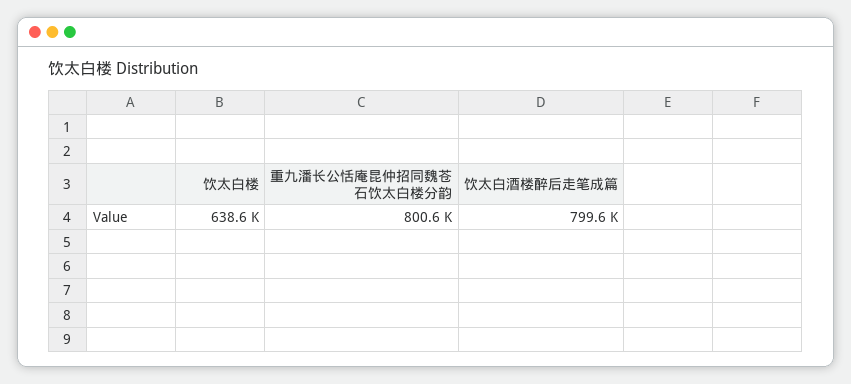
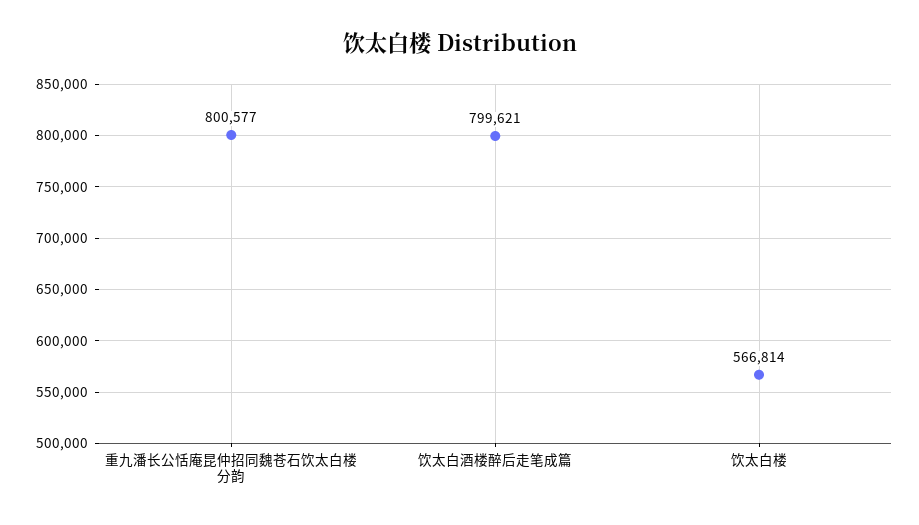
饮太白楼: 638600 -> 566814

